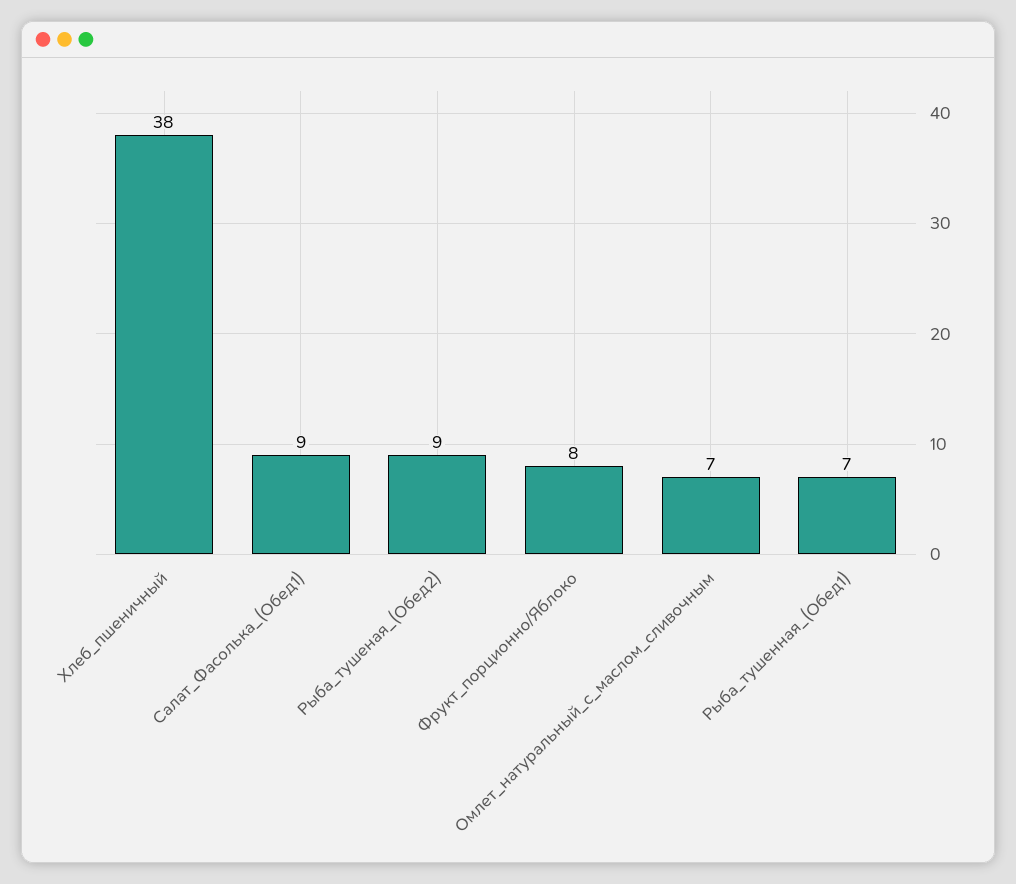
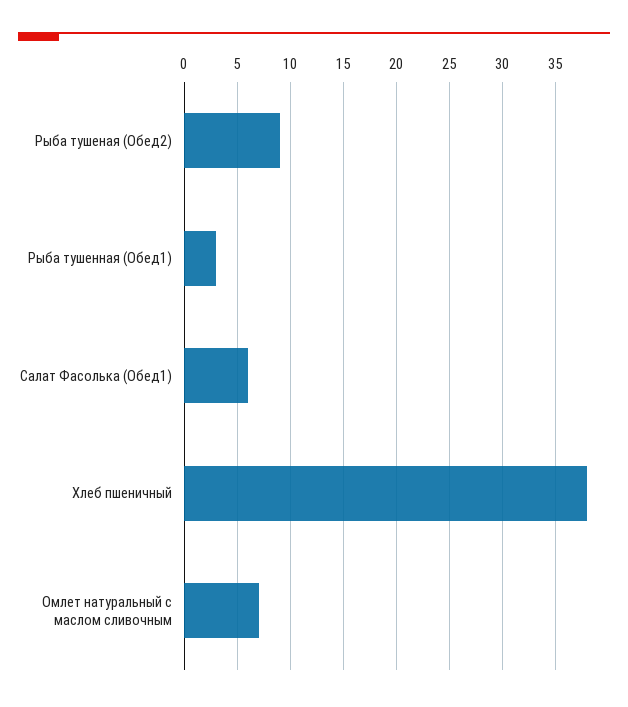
Салат_Фасолька_(Обед1): 9 -> 6
Фрукт_порционно/Яблоко: 8 -> none
Рыба_тушенная_(Обед1): 7 -> 3

